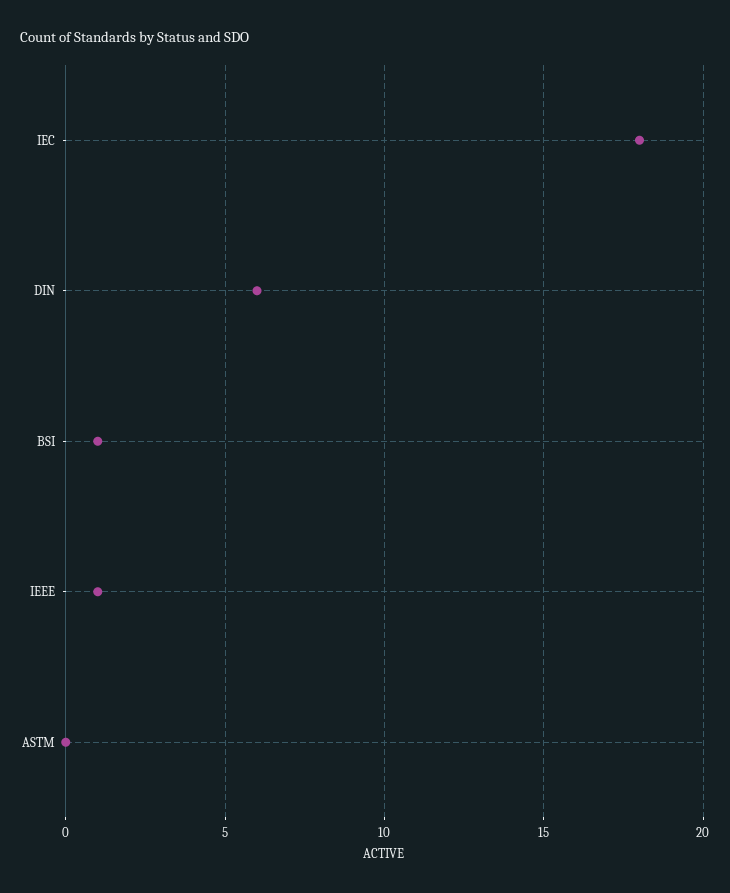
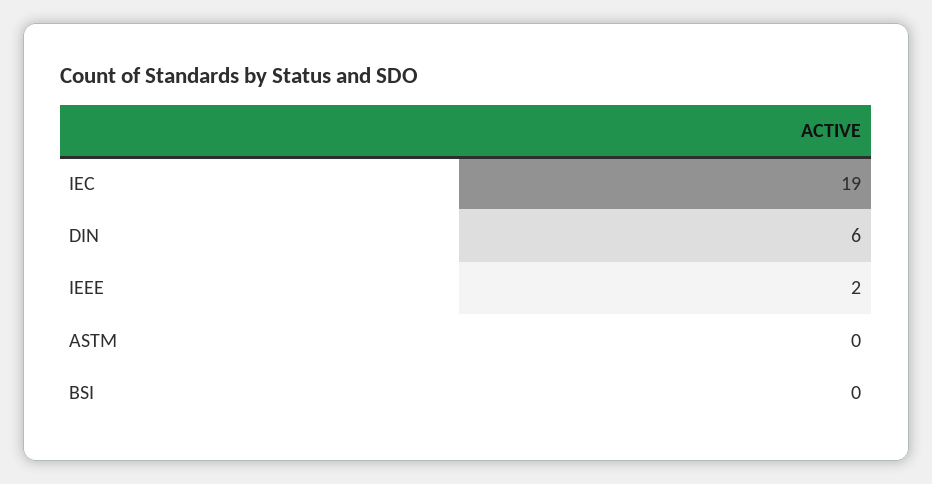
IEC: 18 -> 19
BSI: 1 -> 0
IEEE: 1 -> 2

